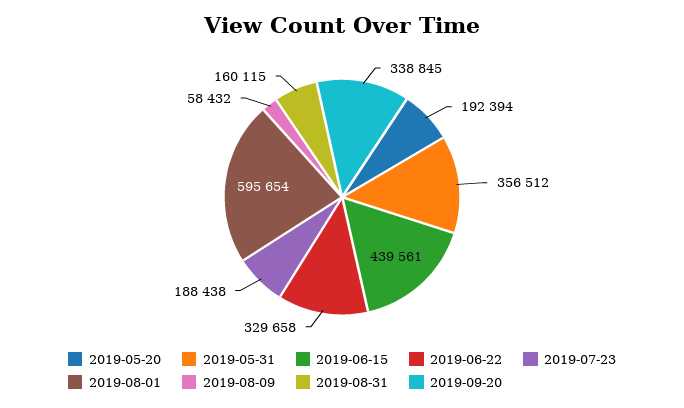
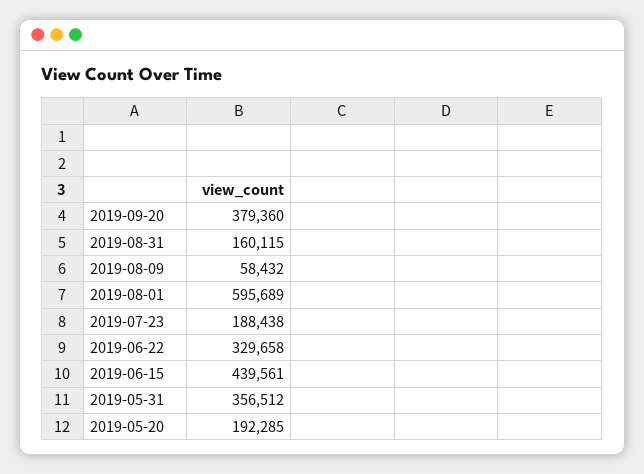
2019-05-20: 192394 -> 192285
2019-08-01: 595654 -> 595689
2019-09-20: 338845 -> 379360

